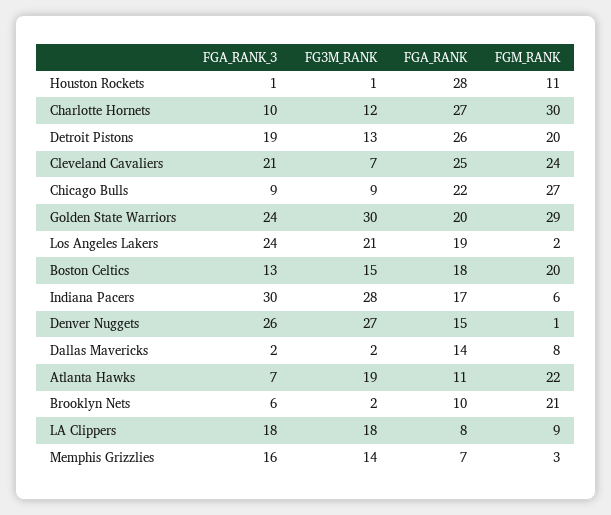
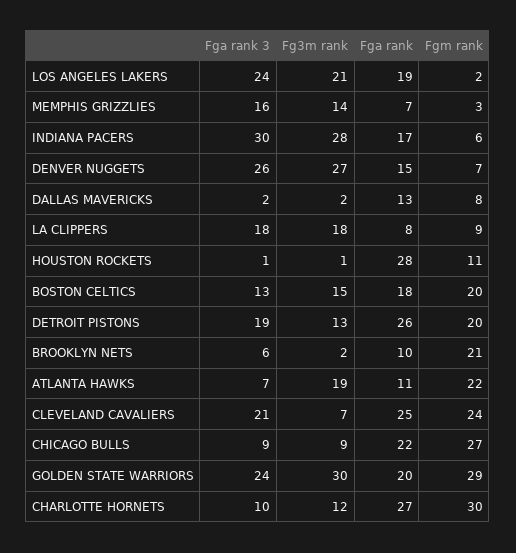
FGM_RANK, Denver Nuggets: 1 -> 7
FGA_RANK, Dallas Mavericks: 14 -> 13

